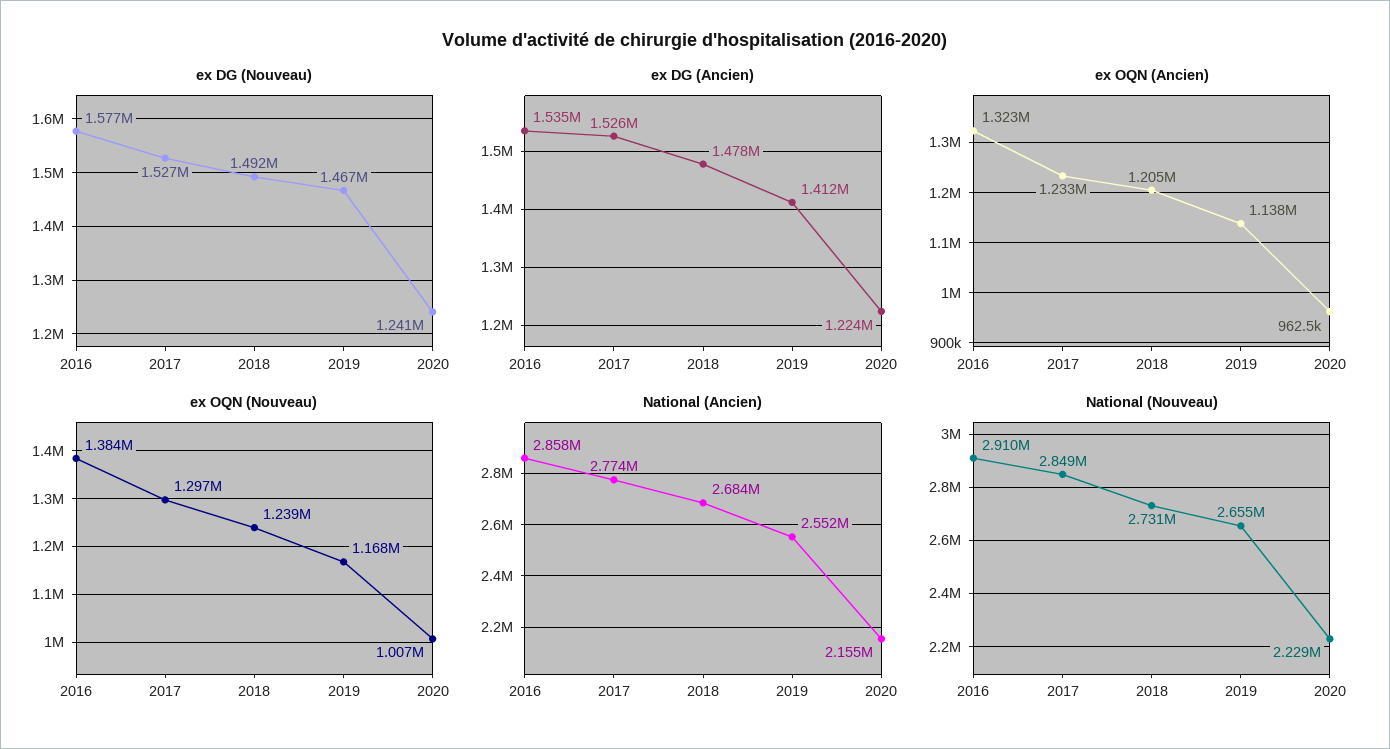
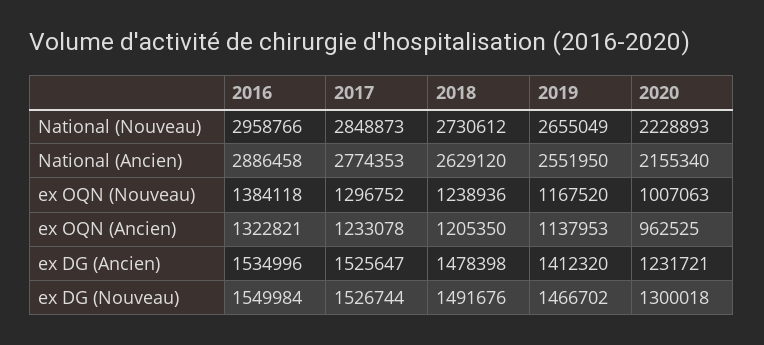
ex DG (Nouveau), 2016: 1577000 -> 1549984
ex DG (Nouveau), 2020: 1241000 -> 1300018
ex DG (Ancien), 2020: 1224000 -> 1231721
National (Ancien), 2016: 2858000 -> 2886458
National (Ancien), 2018: 2684000 -> 2629120
National (Nouveau), 2016: 2910000 -> 2958766

